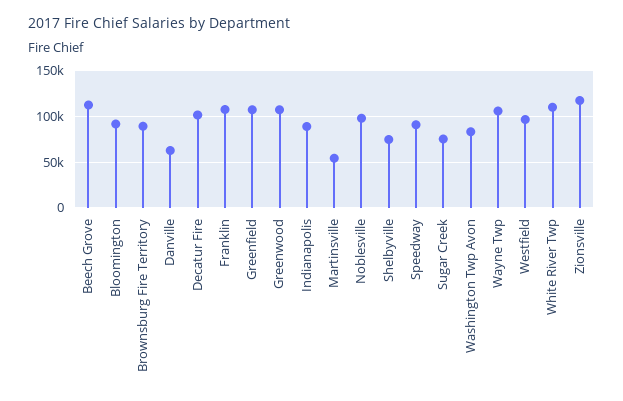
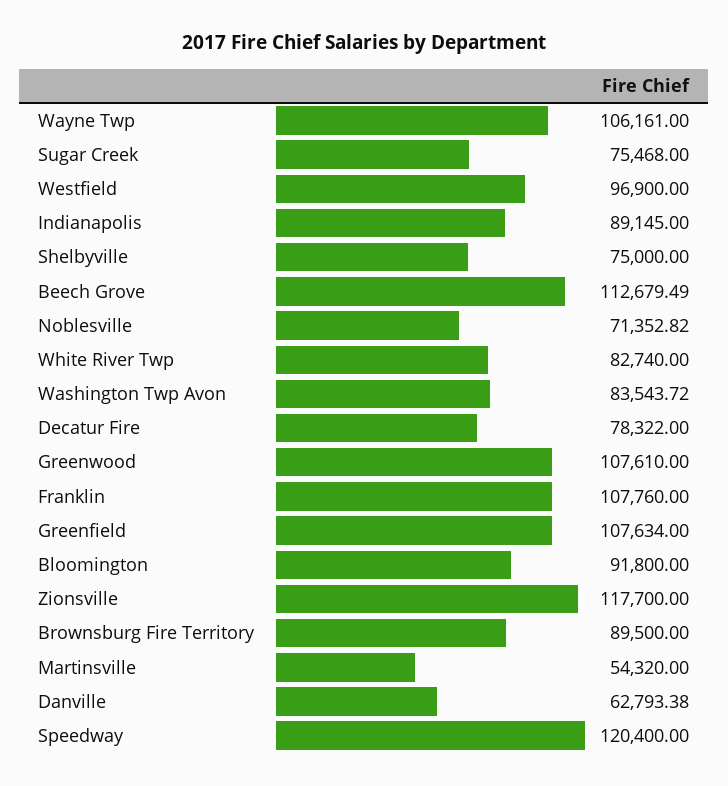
Decatur Fire: 100000 -> 78322
Noblesville: 100000 -> 71352.82
Speedway: 90000 -> 120400
White River Twp: 110000 -> 82740

